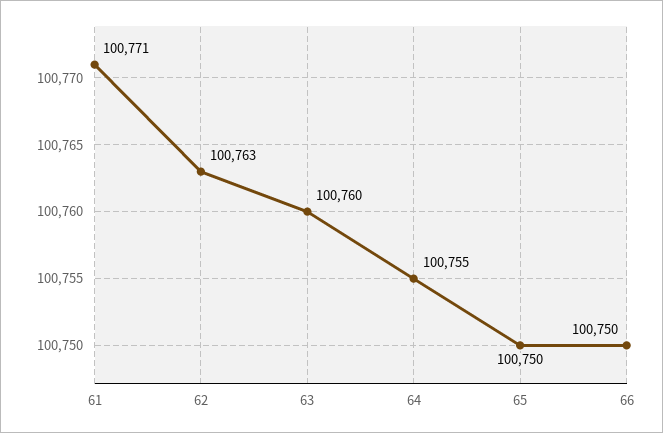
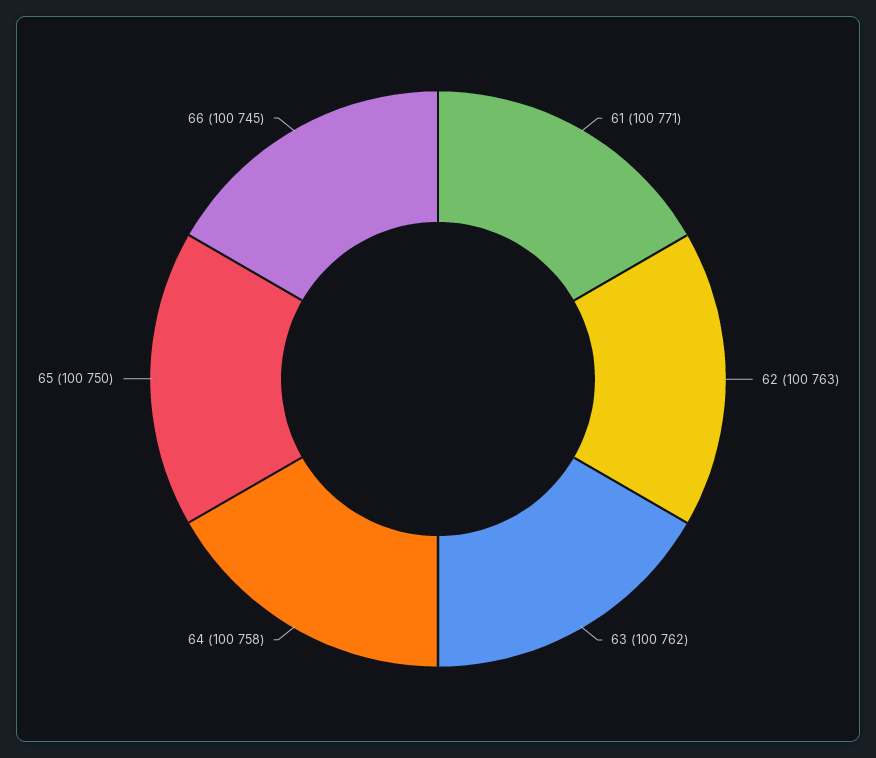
63: 100760 -> 100762
64: 100755 -> 100758
66: 100750 -> 100745

